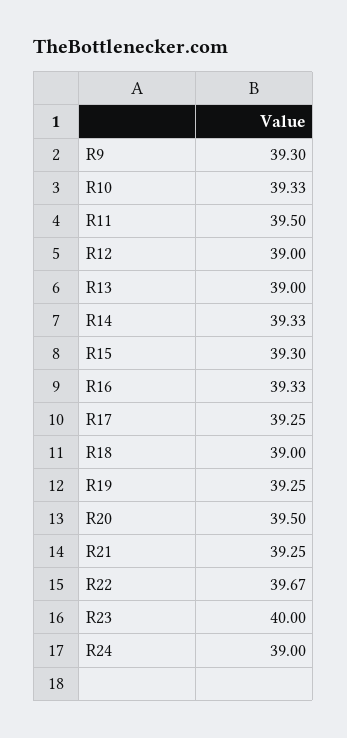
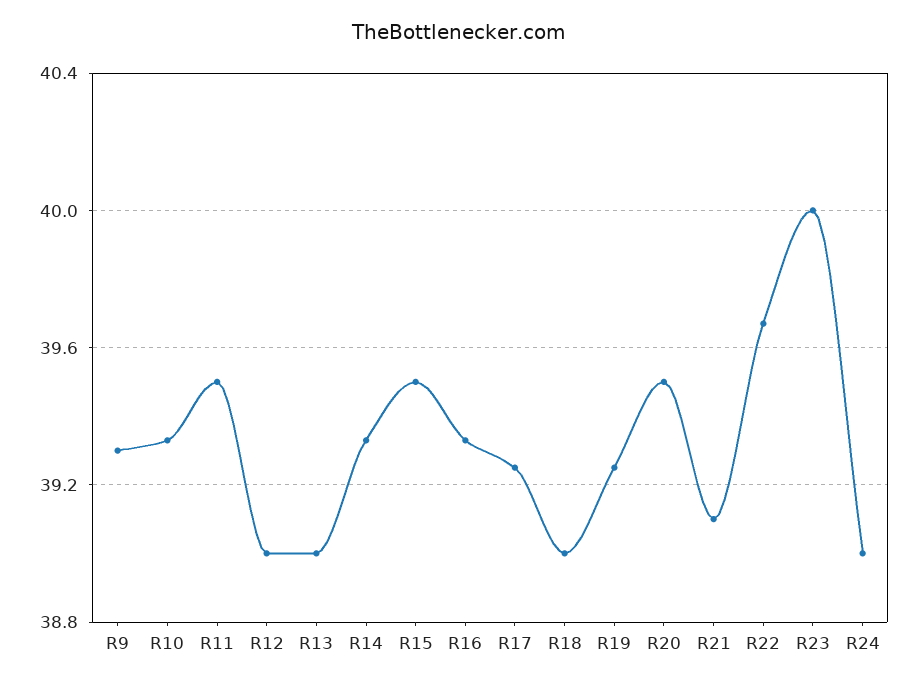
R15: 39.3 -> 39.5
R21: 39.25 -> 39.1

